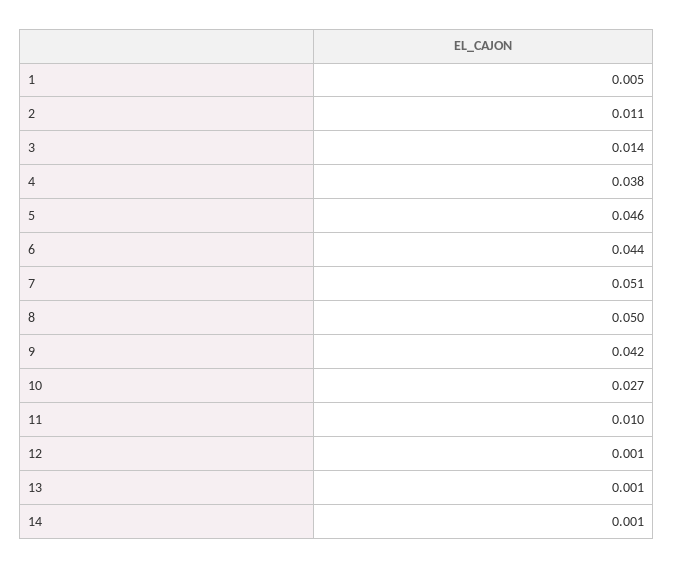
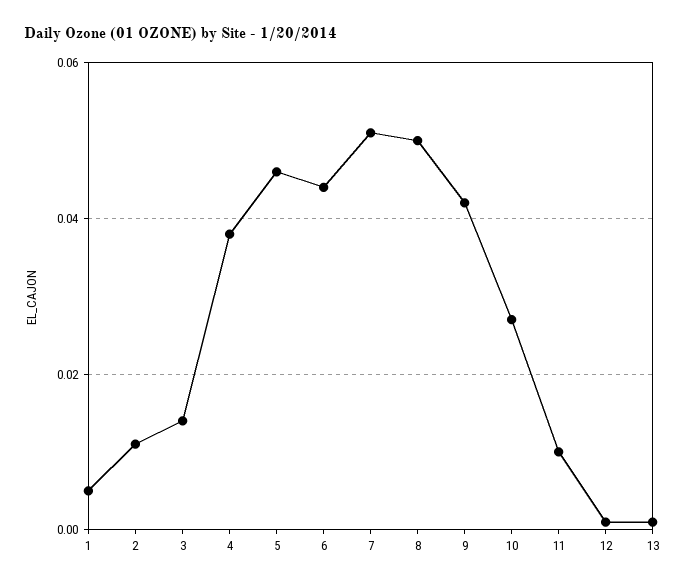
14: 0.001 -> none

